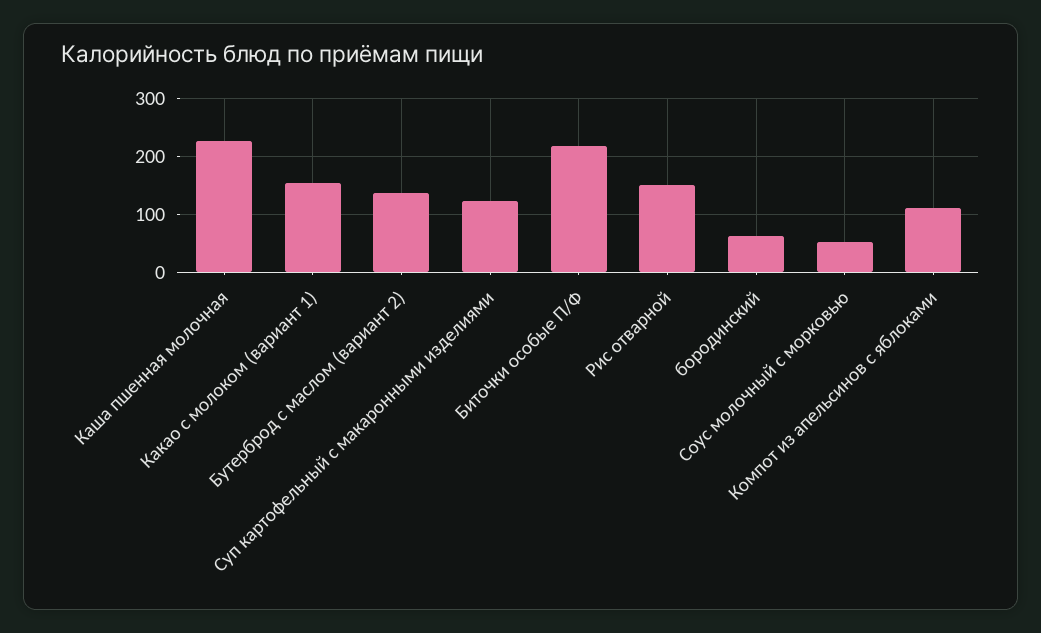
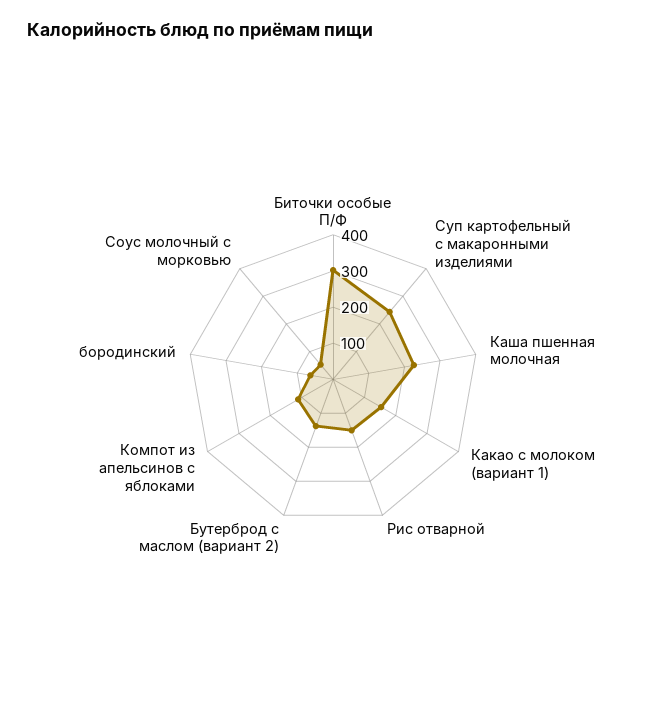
Суп картофельный с макаронными изделиями: 120 -> 250
Биточки особые П/Ф: 220 -> 300

